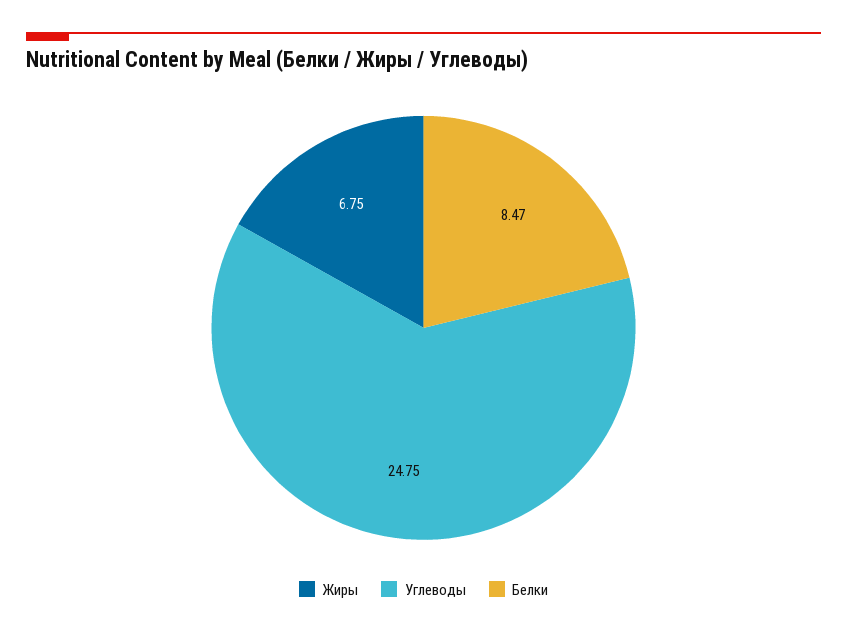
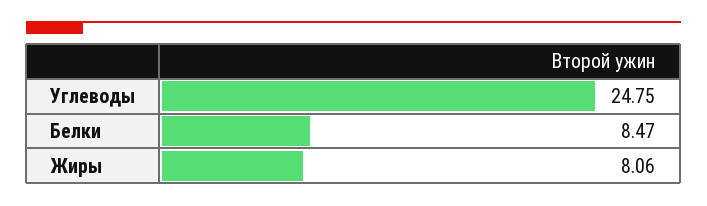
Жиры: 6.75 -> 8.06

